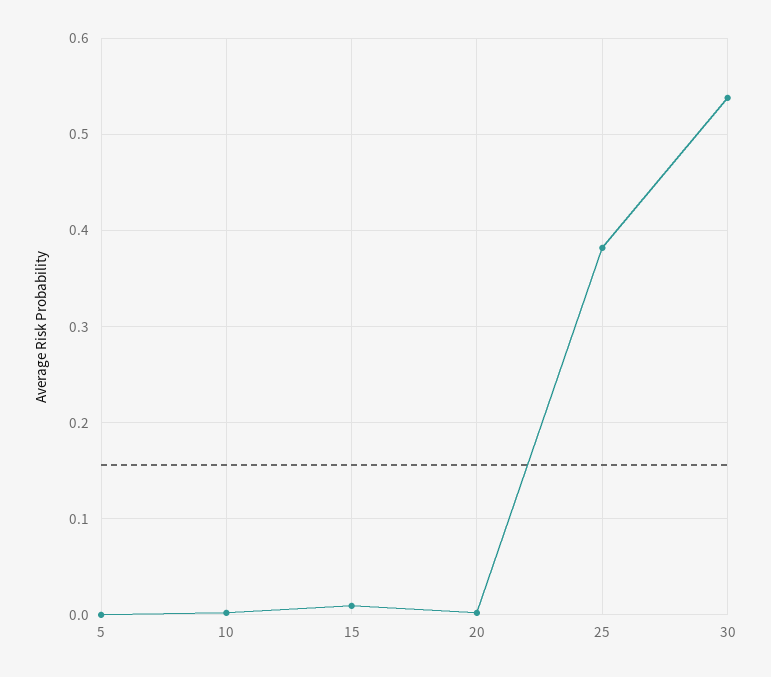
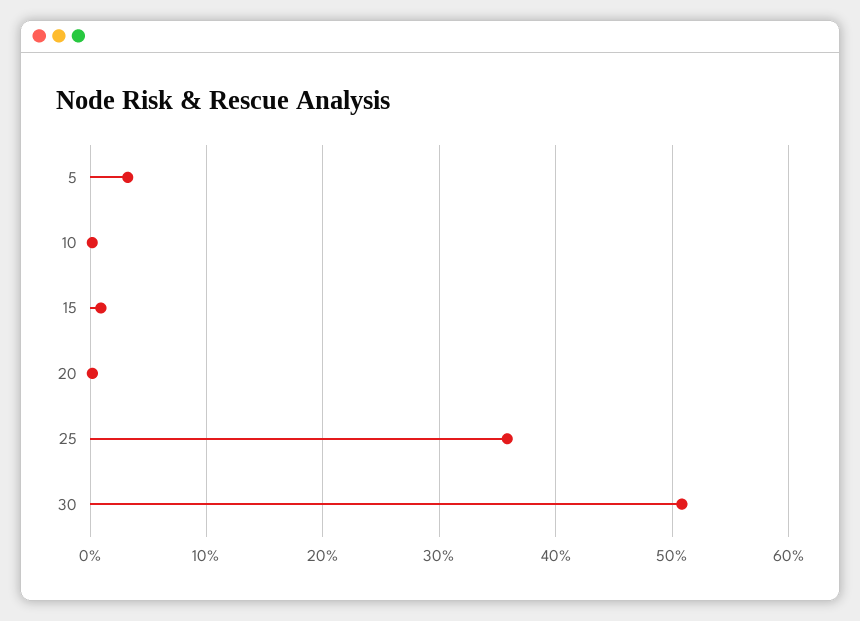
5: 0 -> 0.03
25: 0.38 -> 0.36
30: 0.54 -> 0.51

